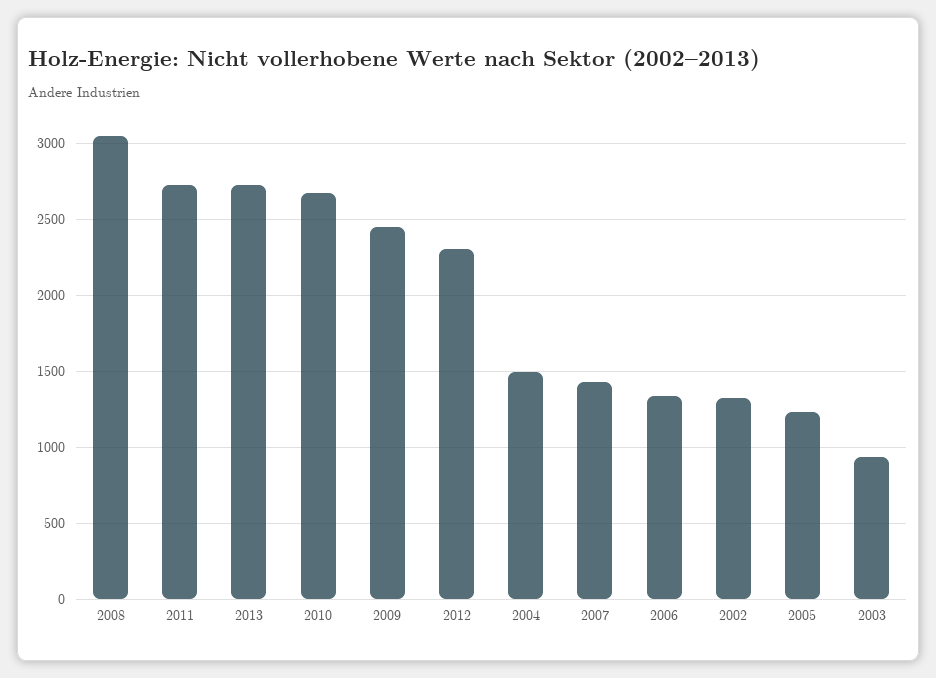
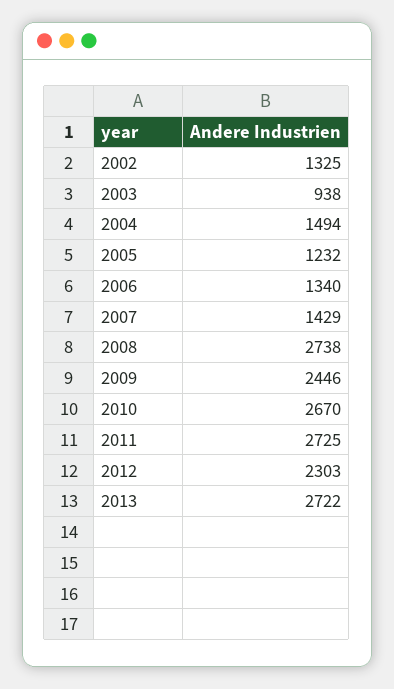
2008: 3050 -> 2738

